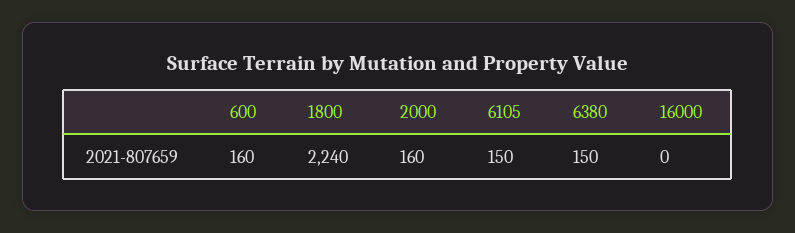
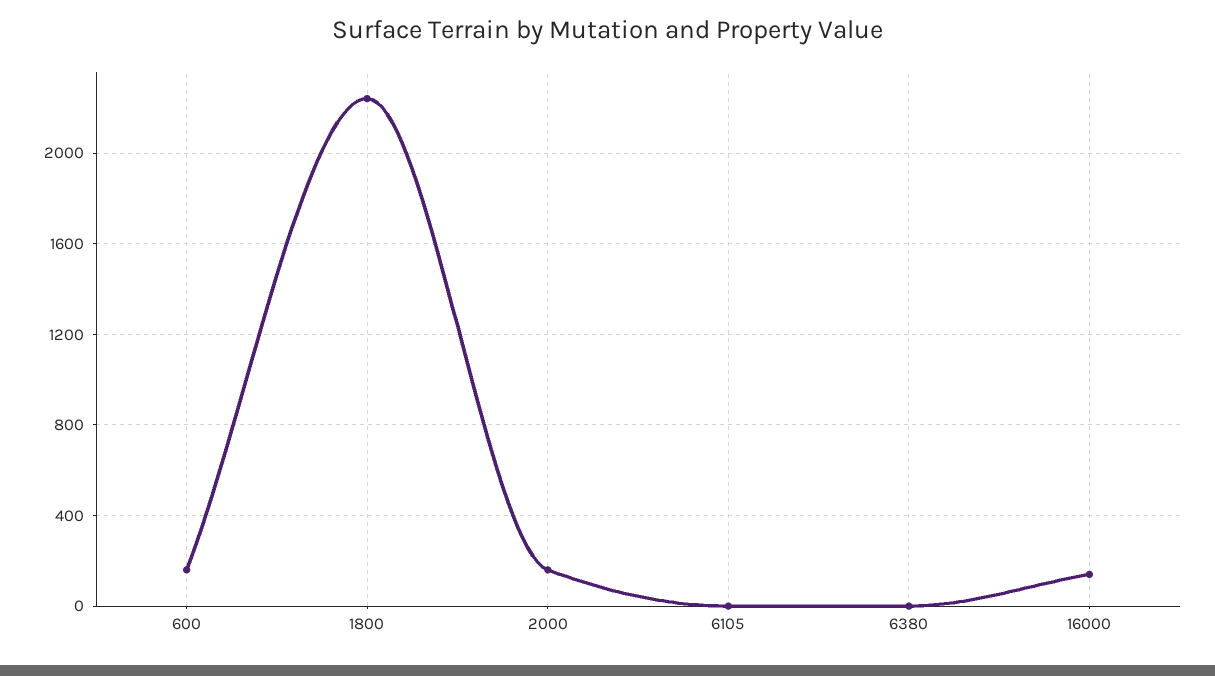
6105: 150 -> 0
6380: 150 -> 0
16000: 0 -> 150

